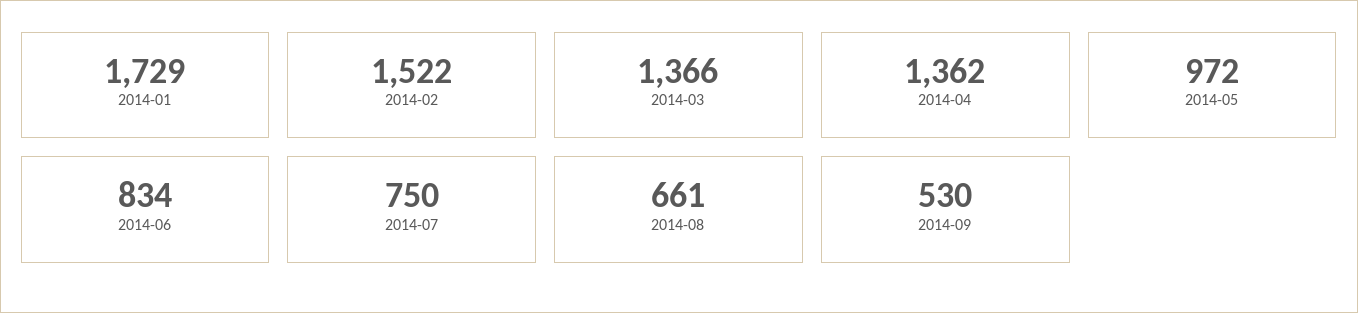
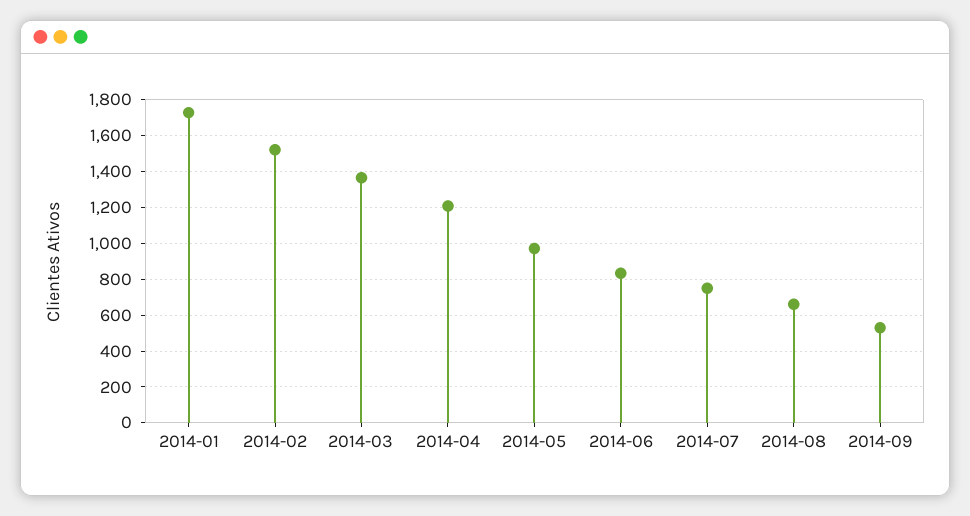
2014-04: 1362 -> 1200

